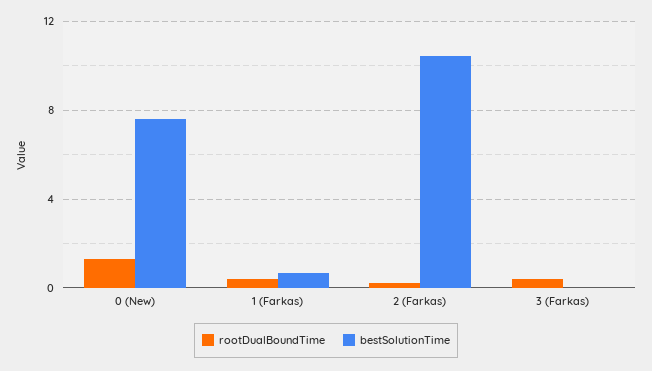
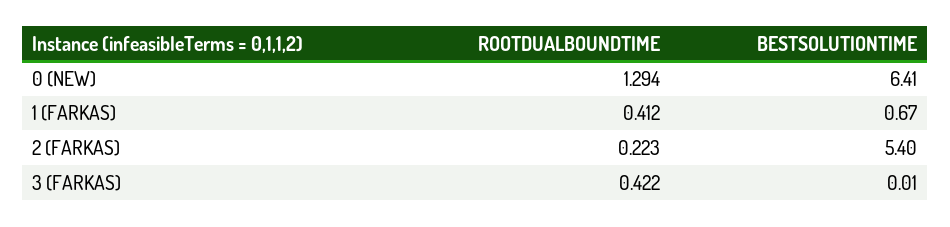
bestSolutionTime, 0 (New): 7.5 -> 6.41
bestSolutionTime, 2 (Farkas): 10.5 -> 5.4

